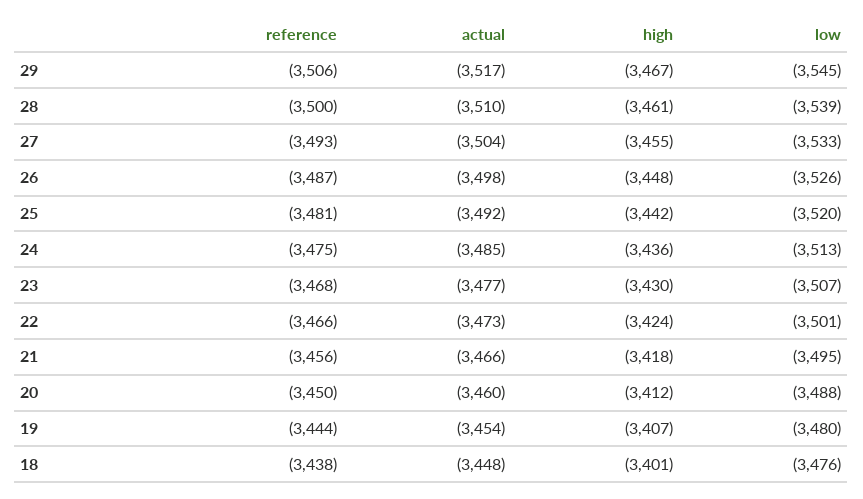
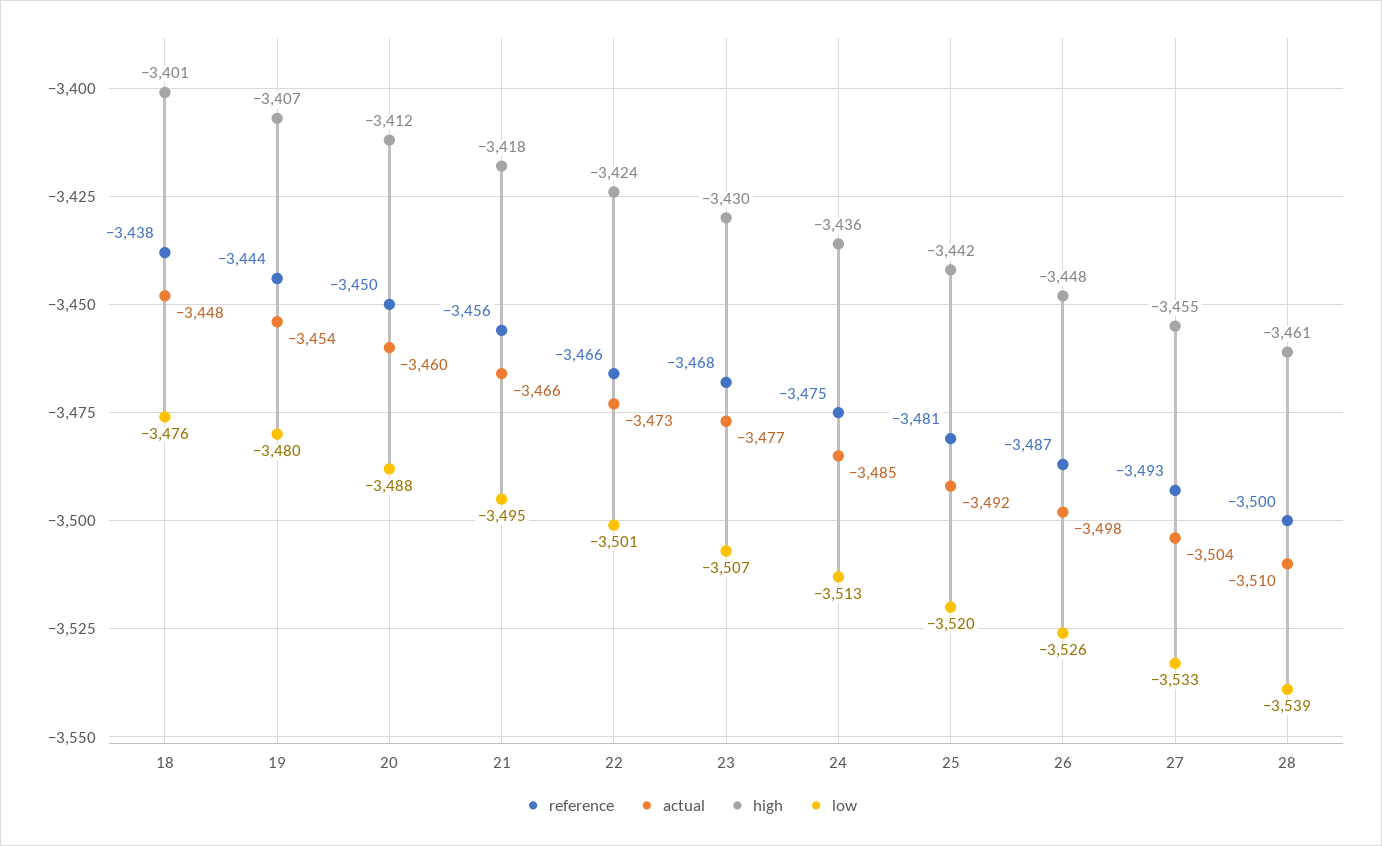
reference, 29: -3506 -> none
actual, 29: -3517 -> none
high, 29: -3467 -> none
low, 29: -3545 -> none

